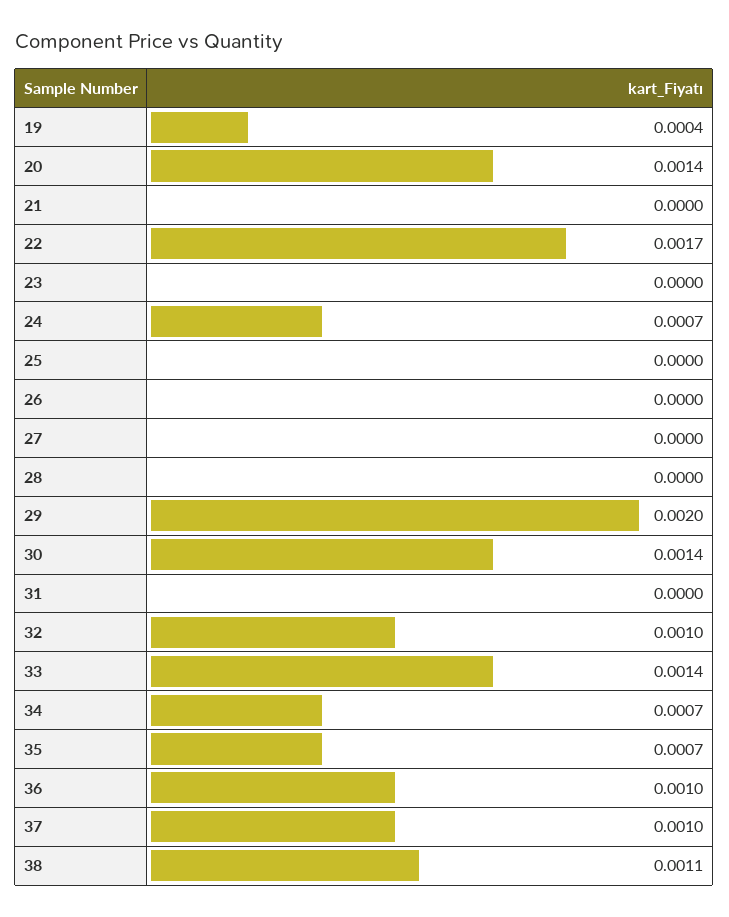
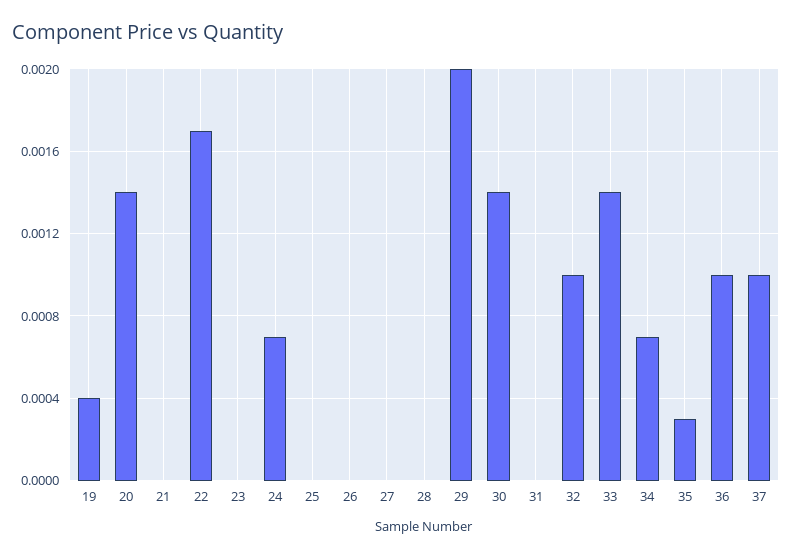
35: 0.0007 -> 0.0003
38: 0.0011 -> none

